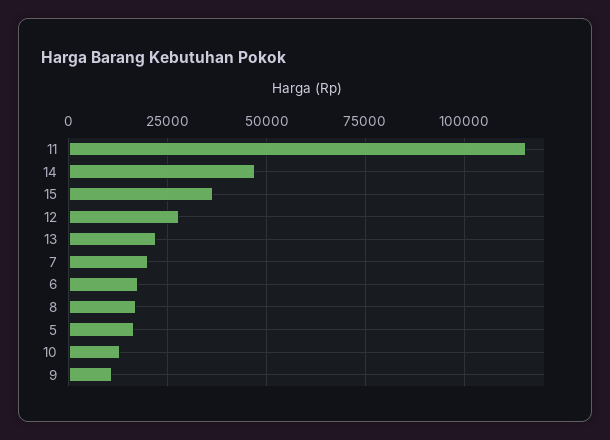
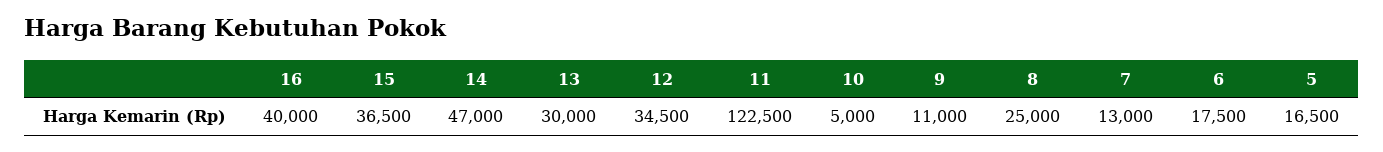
11: 115000 -> 122500
12: 27500 -> 34500
13: 22500 -> 30000
7: 20000 -> 13000
8: 17500 -> 25000
10: 12500 -> 5000
16: none -> 40000

